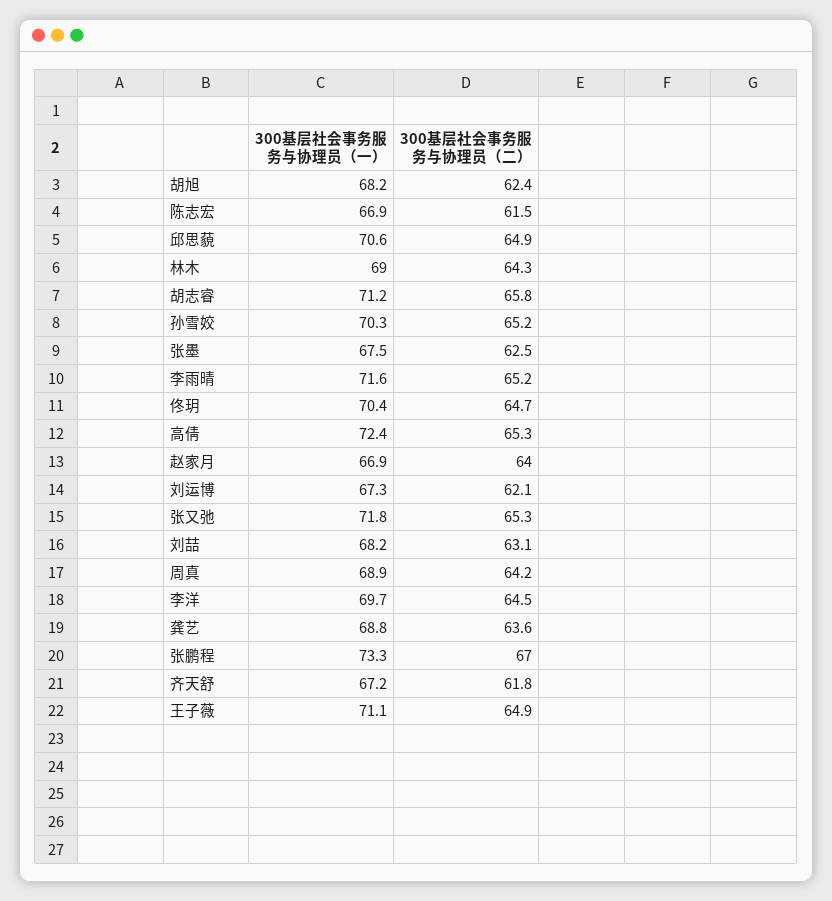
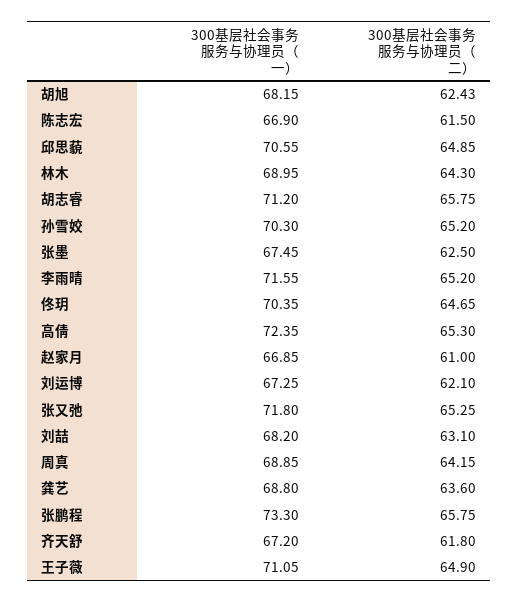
300基层社会事务服务与协理员（二）, 赵家月: 64 -> 61
300基层社会事务服务与协理员（一）, 李洋: 69.7 -> none
300基层社会事务服务与协理员（二）, 李洋: 64.5 -> none
300基层社会事务服务与协理员（二）, 张鹏程: 67 -> 65.75

